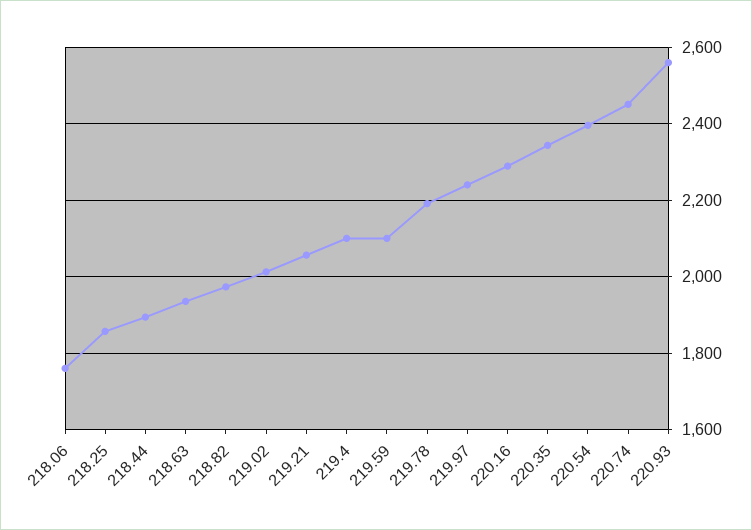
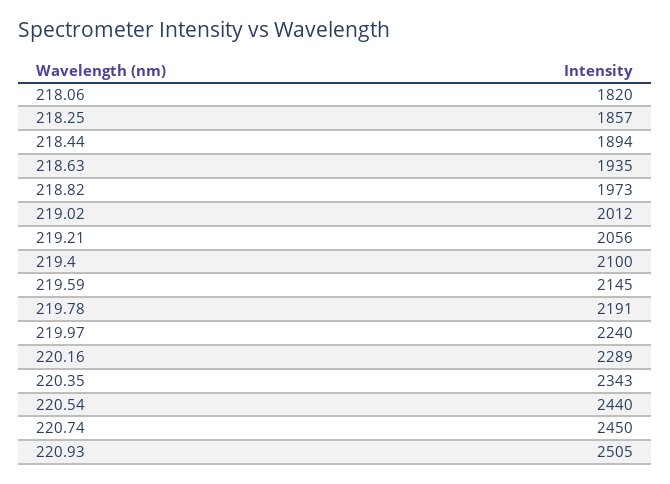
218.06: 1760 -> 1820
219.59: 2100 -> 2145
220.54: 2400 -> 2440
220.93: 2560 -> 2505

